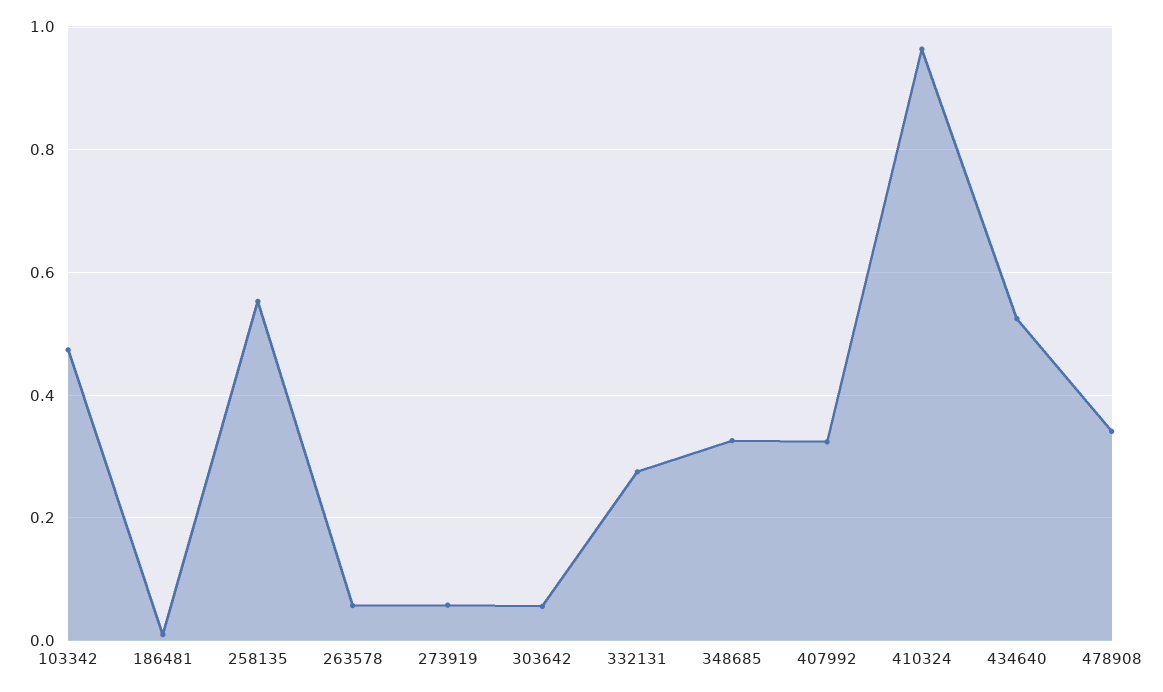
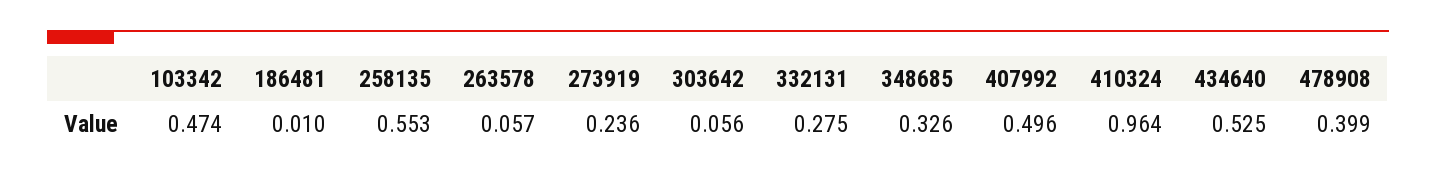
273919: 0.06 -> 0.236
407992: 0.32 -> 0.496
478908: 0.34 -> 0.399

